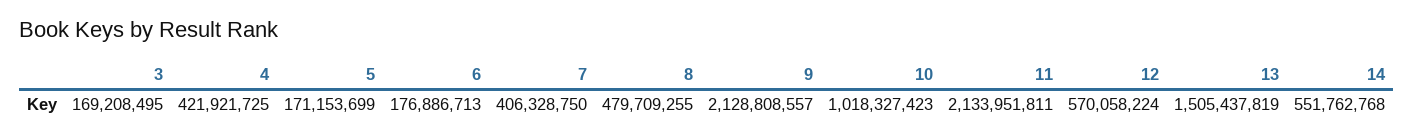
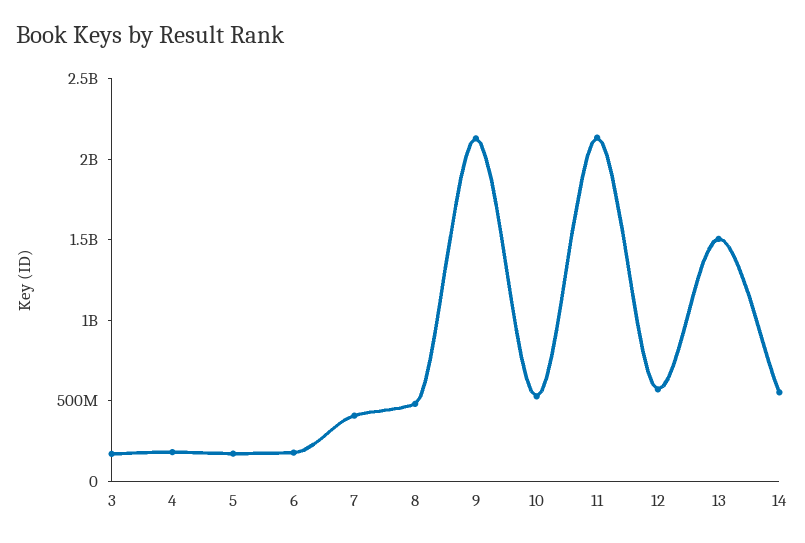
4: 421921725 -> 200000000
10: 1018327423 -> 500000000

